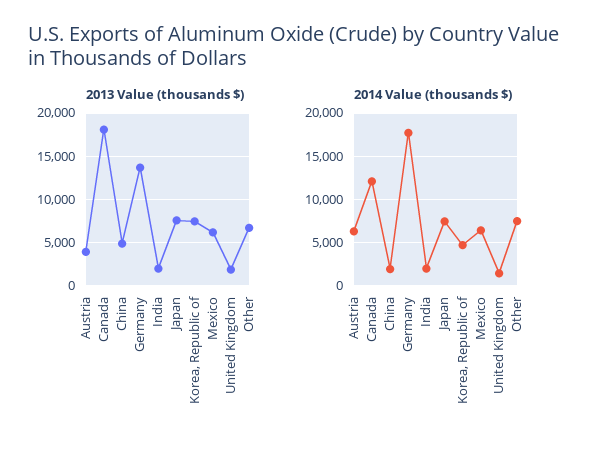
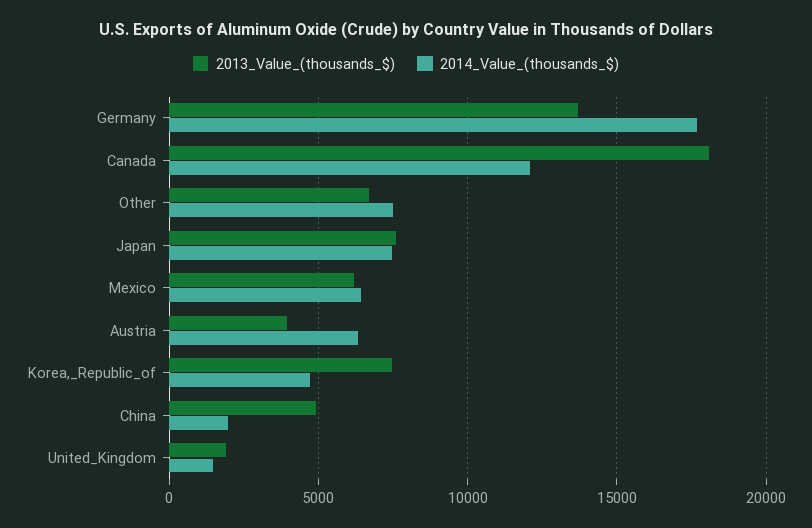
2013 Value (thousands $), India: 2000 -> none
2014 Value (thousands $), India: 2000 -> none

